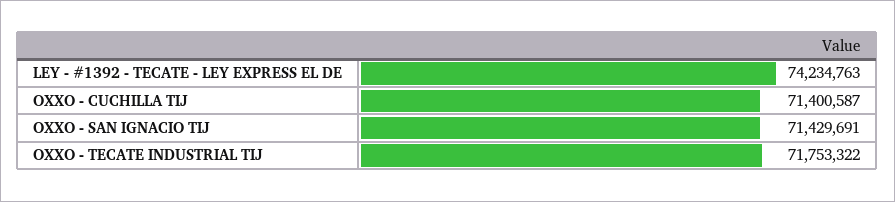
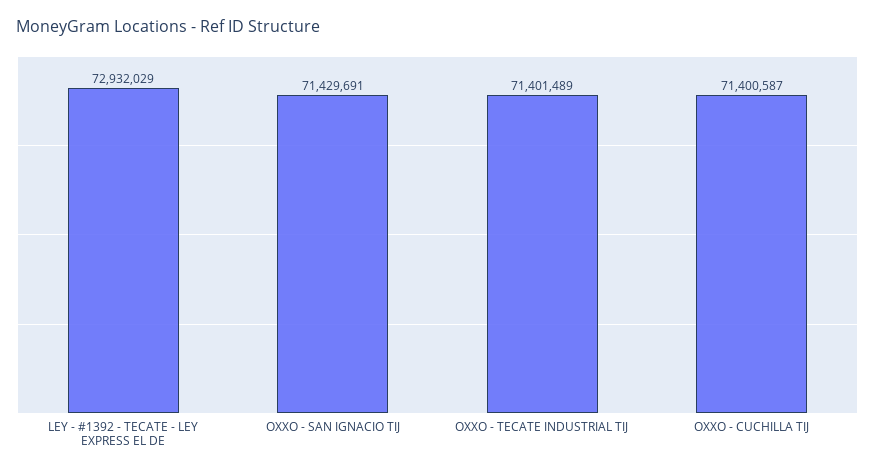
LEY - #1392 - TECATE - LEY EXPRESS EL DE: 74234763 -> 72932029
OXXO - TECATE INDUSTRIAL TIJ: 71753322 -> 71401489

